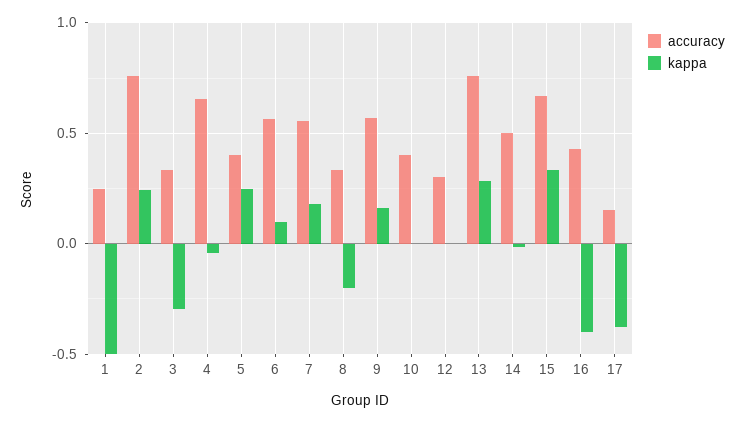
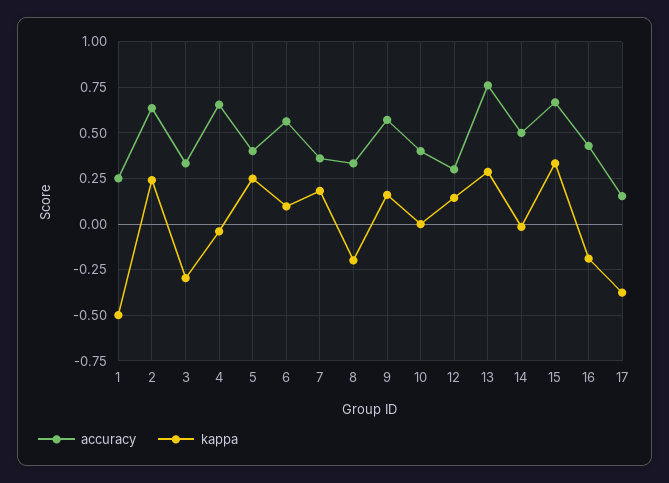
accuracy, 2: 0.75 -> 0.65
accuracy, 7: 0.55 -> 0.35
kappa, 12: 0 -> 0.15
kappa, 16: -0.4 -> -0.2

